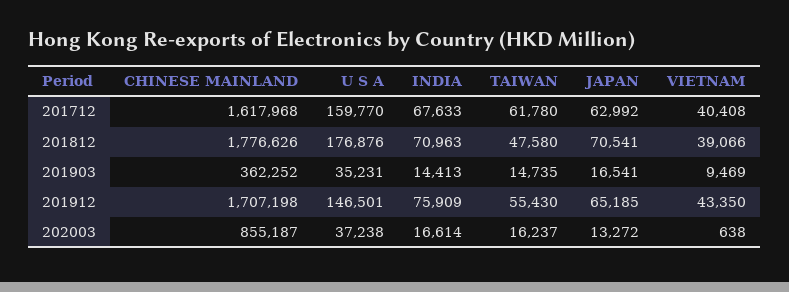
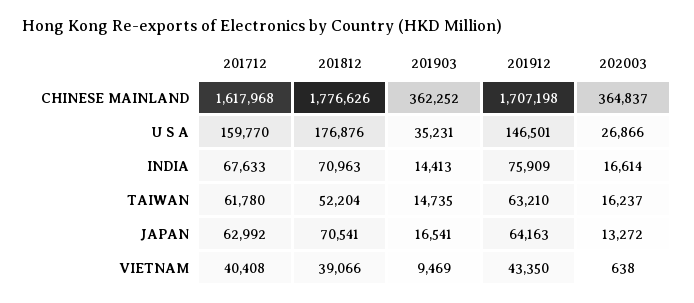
TAIWAN, 201812: 47580 -> 52204
TAIWAN, 201912: 55430 -> 63210
JAPAN, 201912: 65185 -> 64163
CHINESE MAINLAND, 202003: 855187 -> 364837
U S A, 202003: 37238 -> 26866

